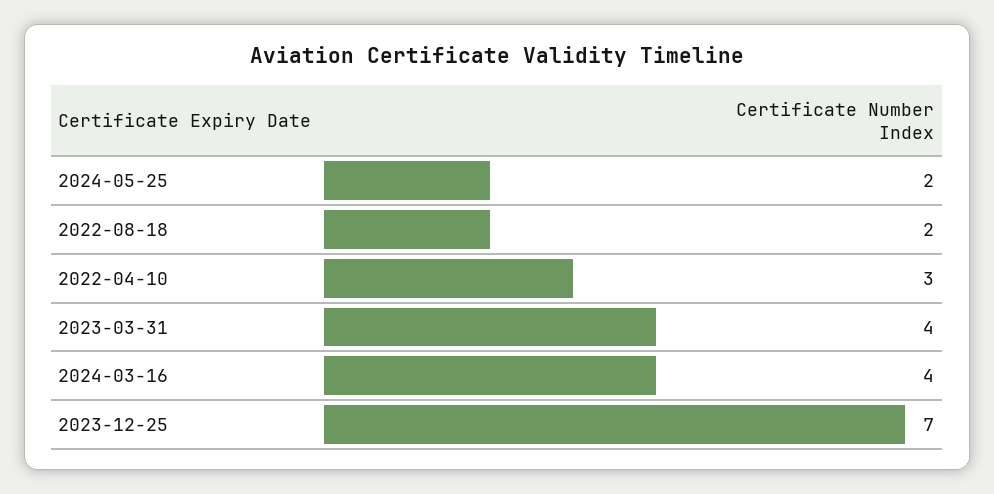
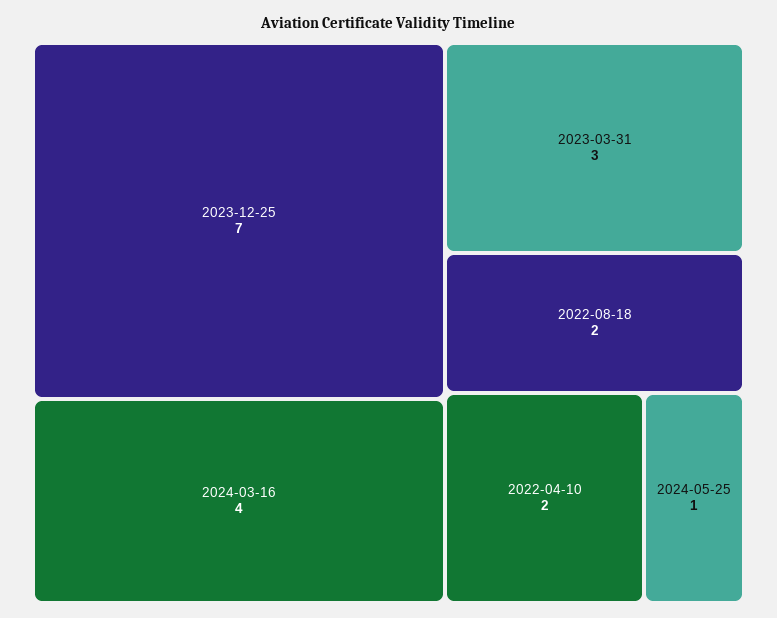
2024-05-25: 2 -> 1
2022-04-10: 3 -> 2
2023-03-31: 4 -> 3

